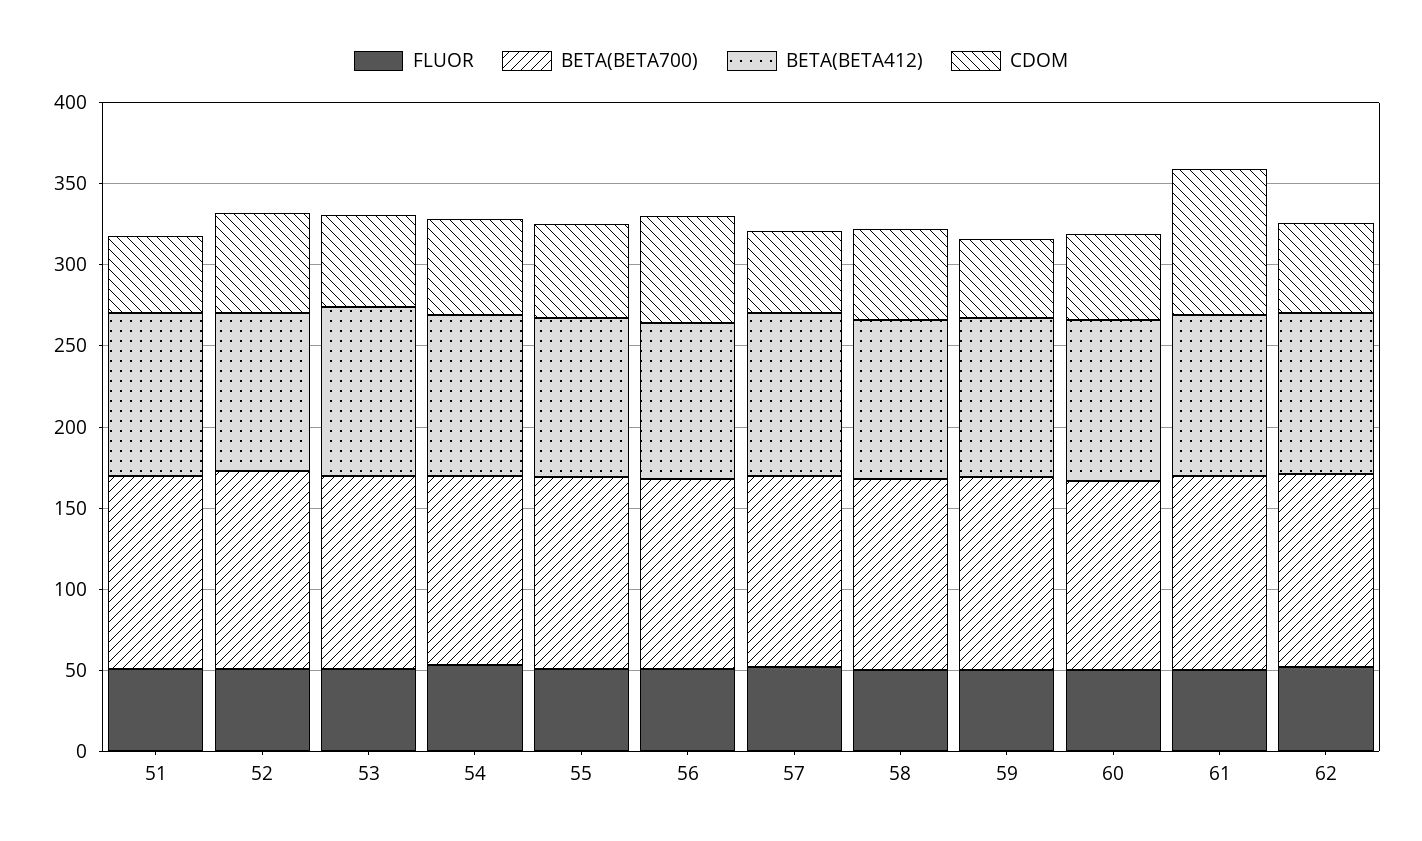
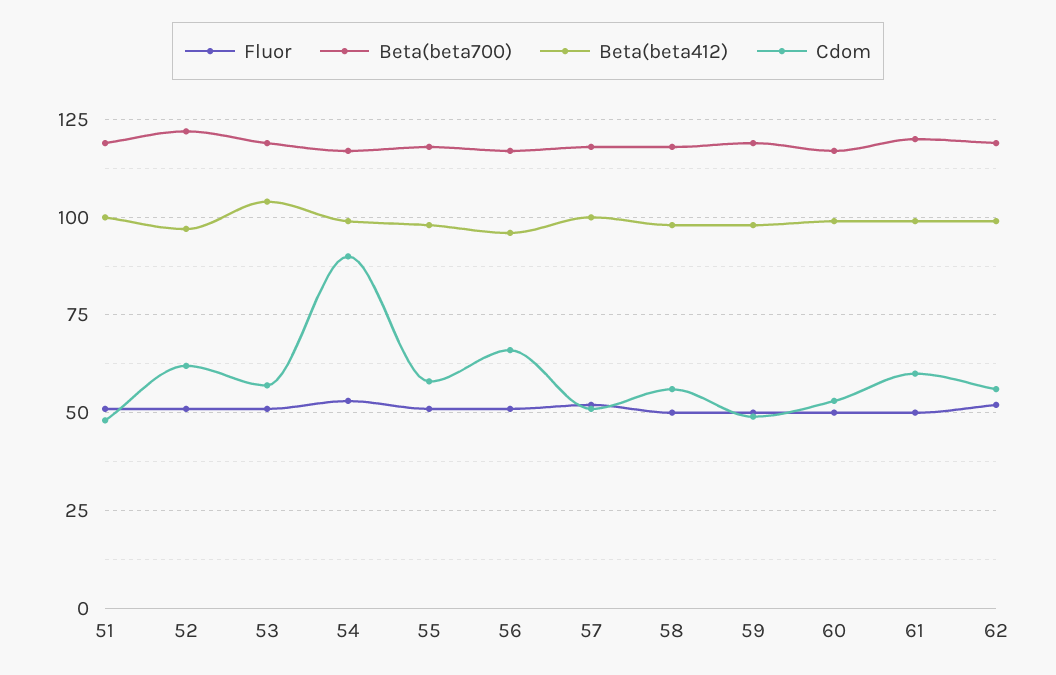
CDOM, 54: 60 -> 90
CDOM, 61: 90 -> 60

